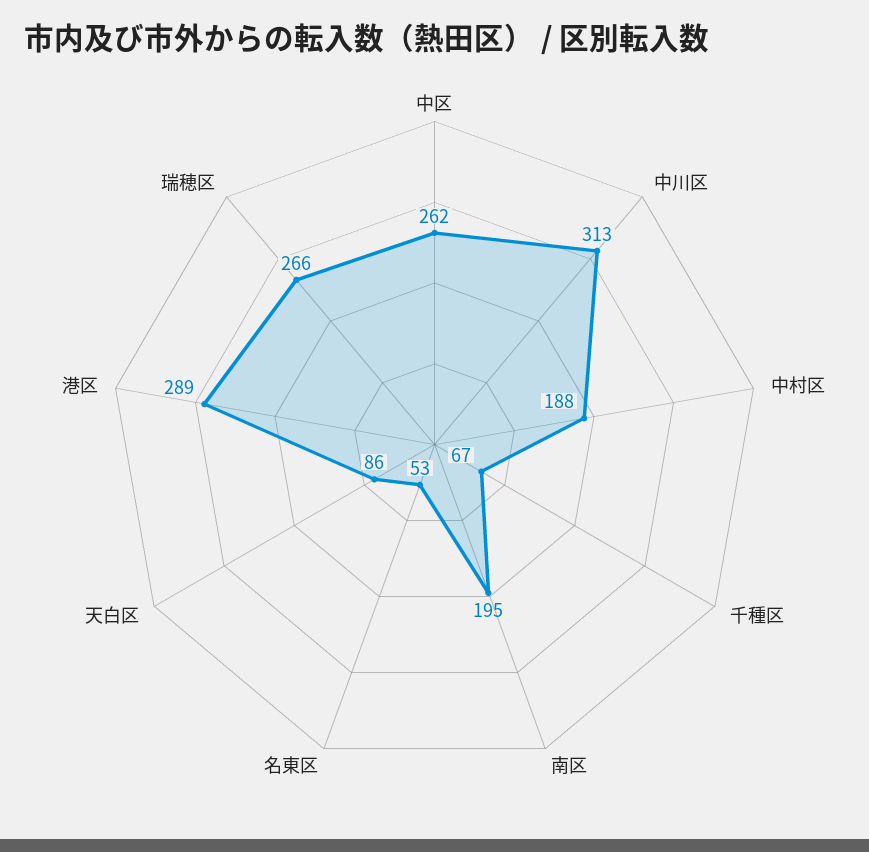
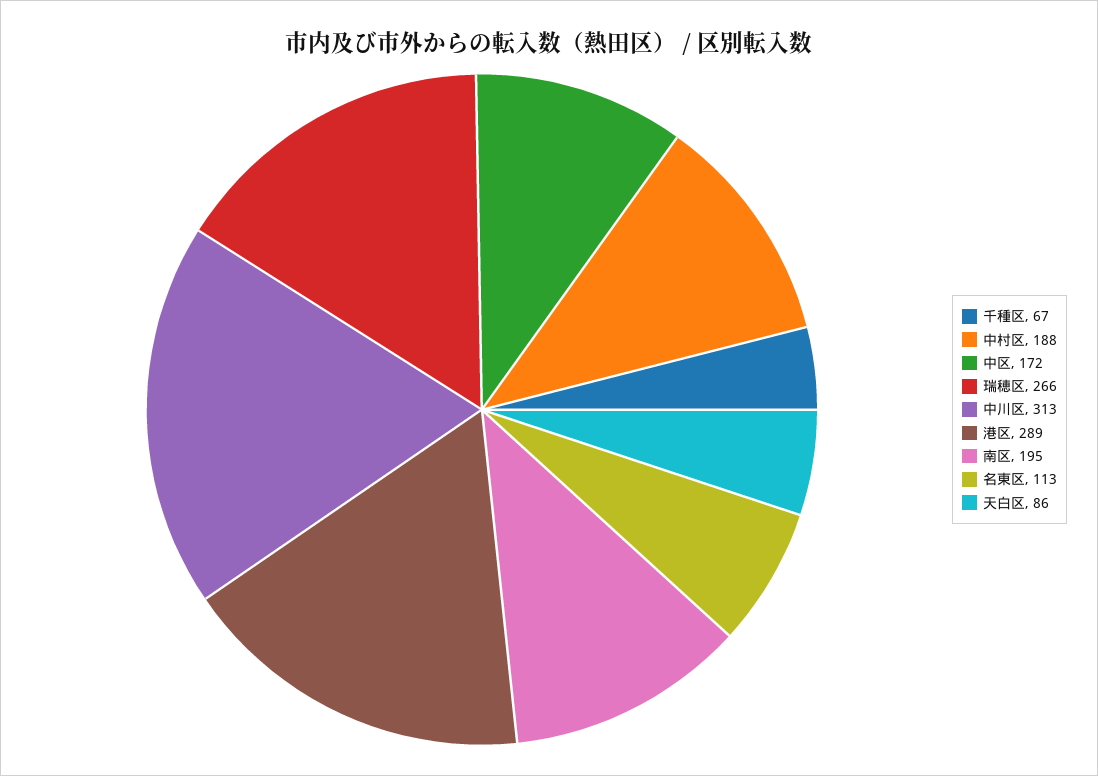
中区: 262 -> 172
名東区: 53 -> 113

